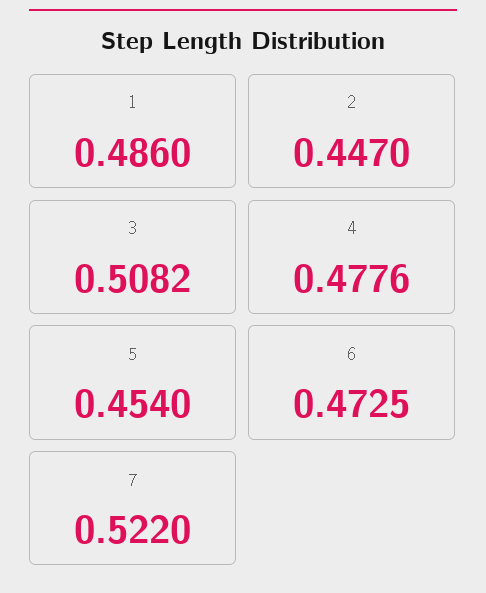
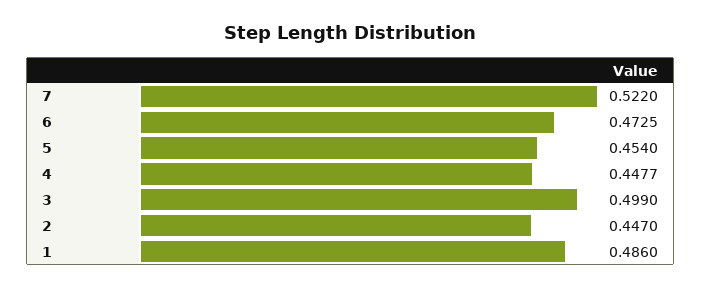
3: 0.5082 -> 0.499
4: 0.4776 -> 0.4477

